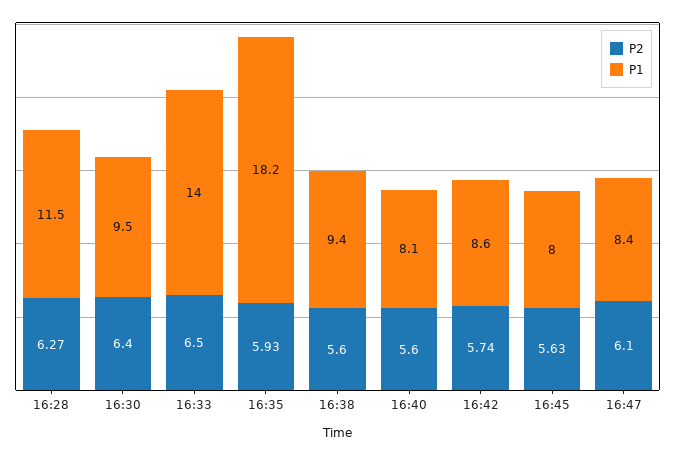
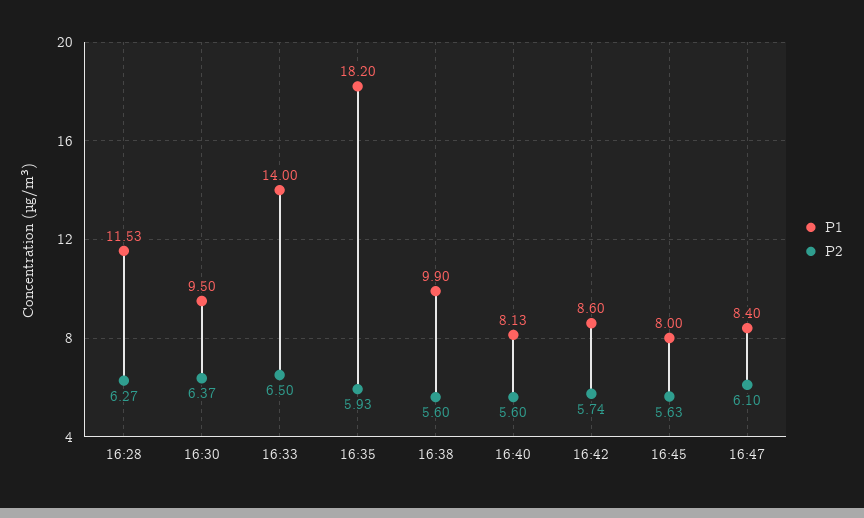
P2, 16:30: 6.4 -> 6.37
P1, 16:38: 9.4 -> 9.9

